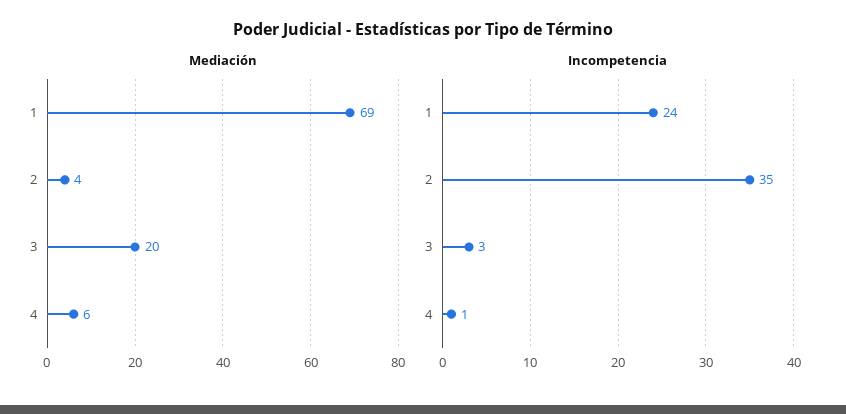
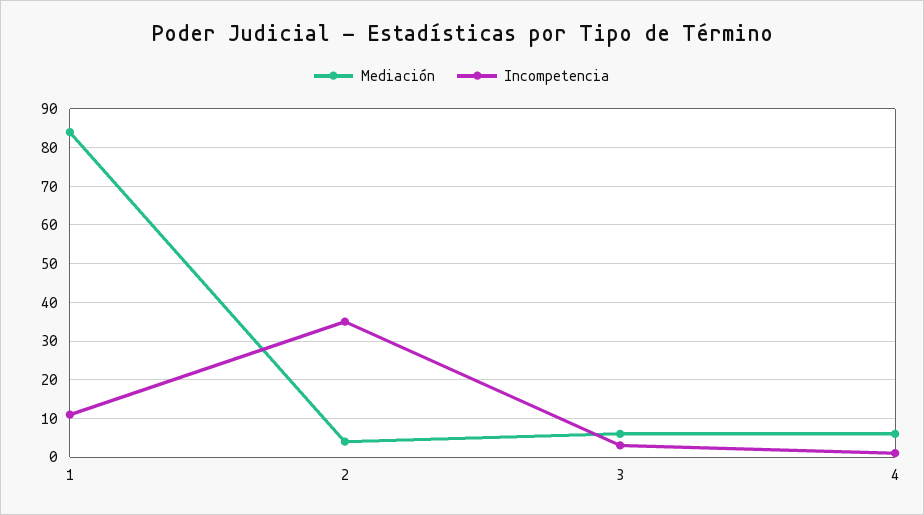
Mediación, 1: 69 -> 85
Mediación, 3: 20 -> 5
Incompetencia, 1: 24 -> 10

